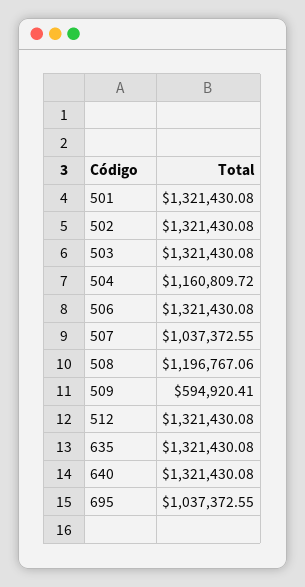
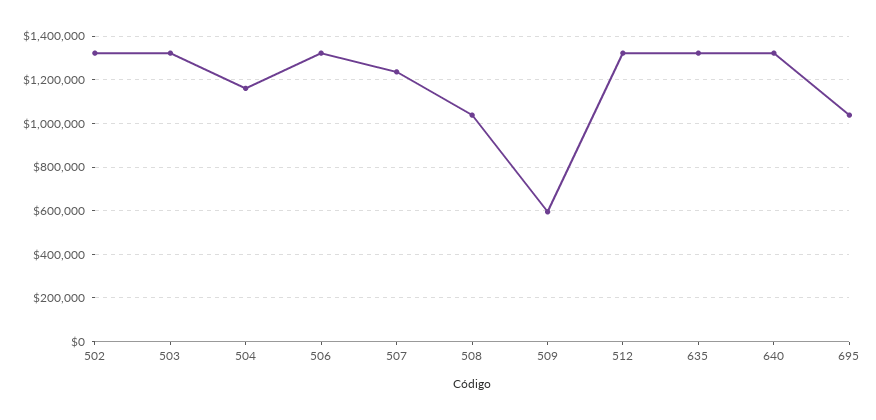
501: 1321430.08 -> none
507: 1037372.55 -> 1250000
508: 1196767.06 -> 1050000

